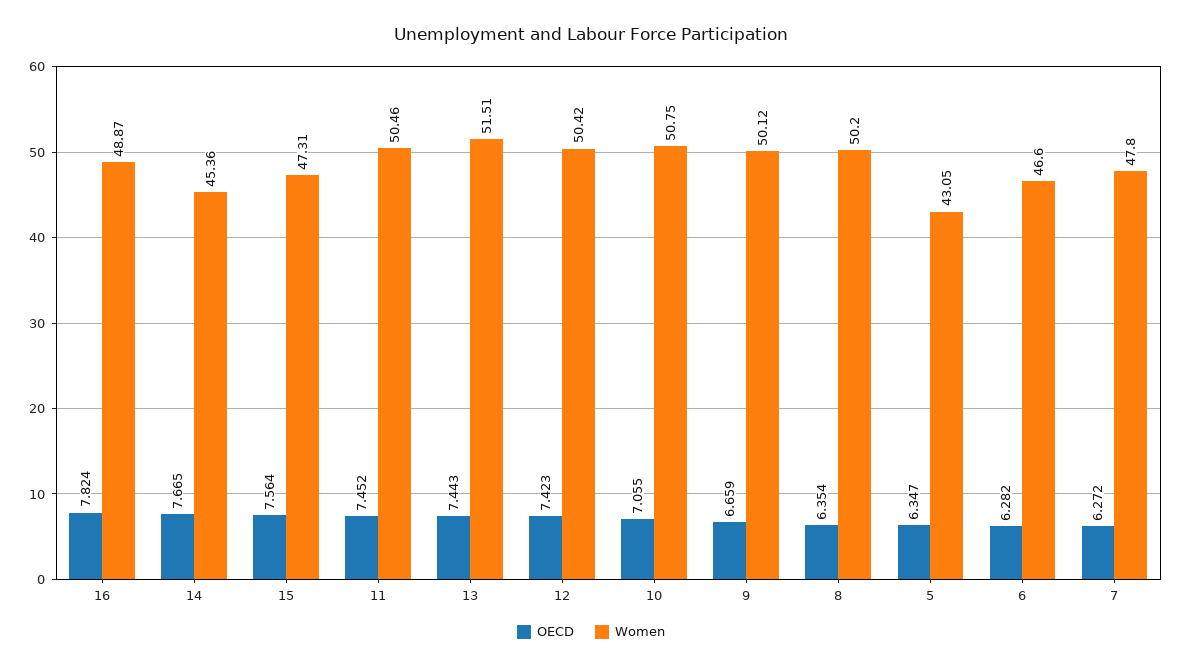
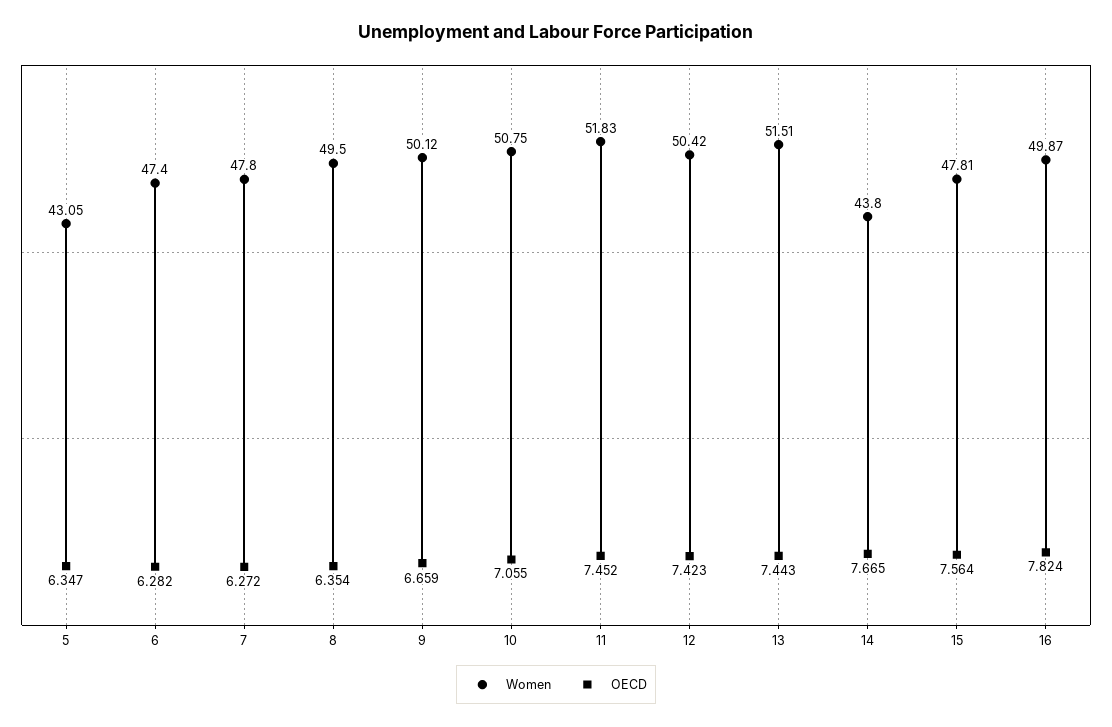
Women, 16: 48.87 -> 49.87
Women, 14: 45.36 -> 43.8
Women, 15: 47.31 -> 47.81
Women, 11: 50.46 -> 51.83
Women, 8: 50.2 -> 49.5
Women, 6: 46.6 -> 47.4

